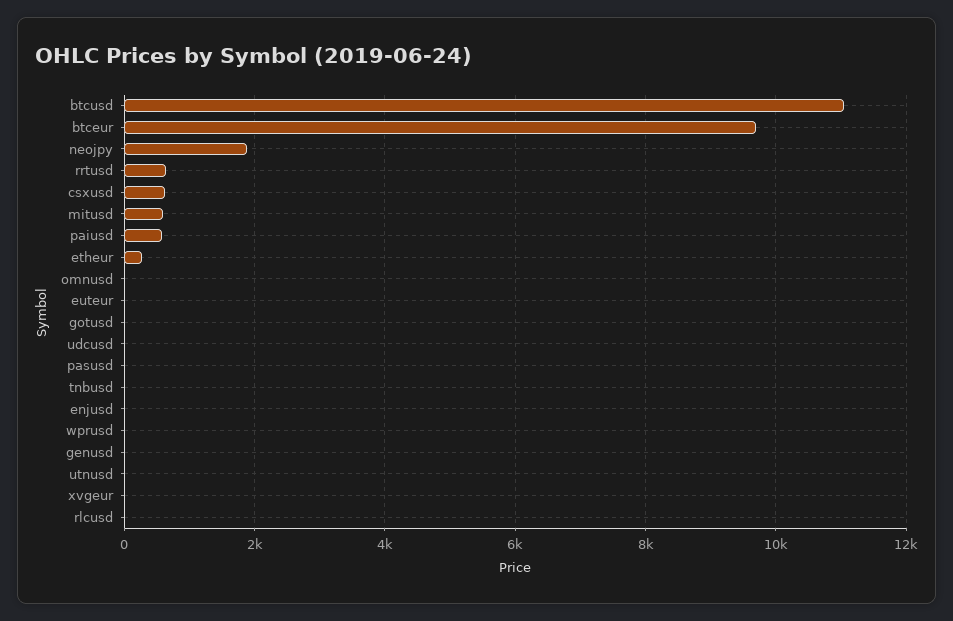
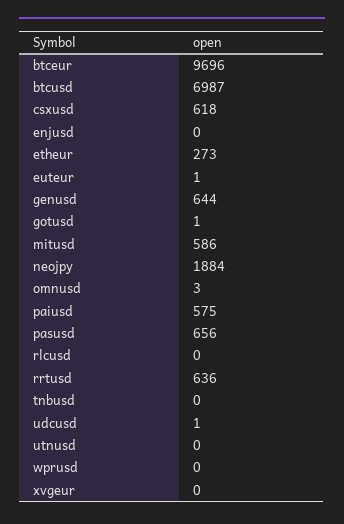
btcusd: 11000 -> 6987
pasusd: 0 -> 656
genusd: 0 -> 644

